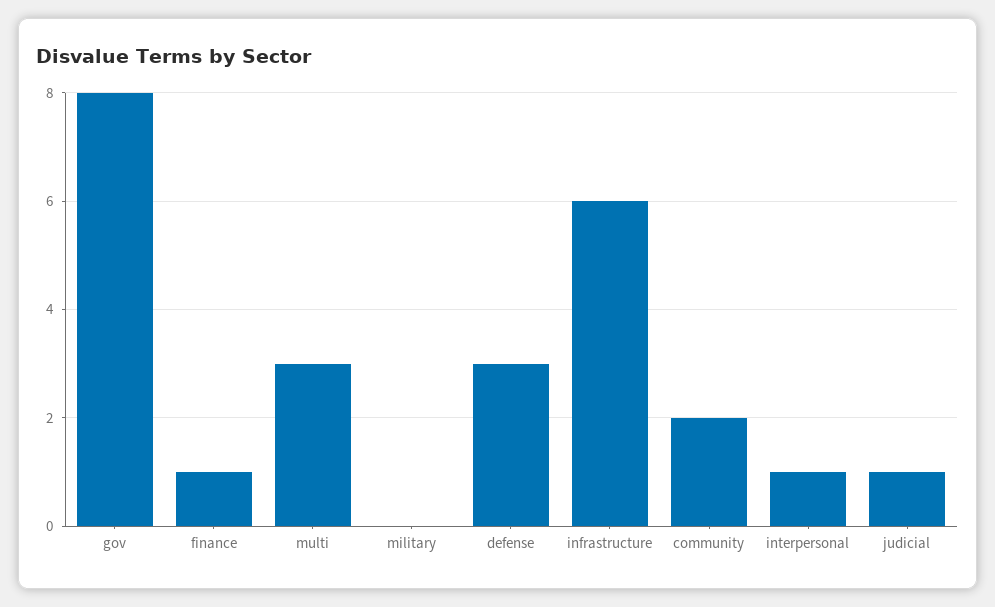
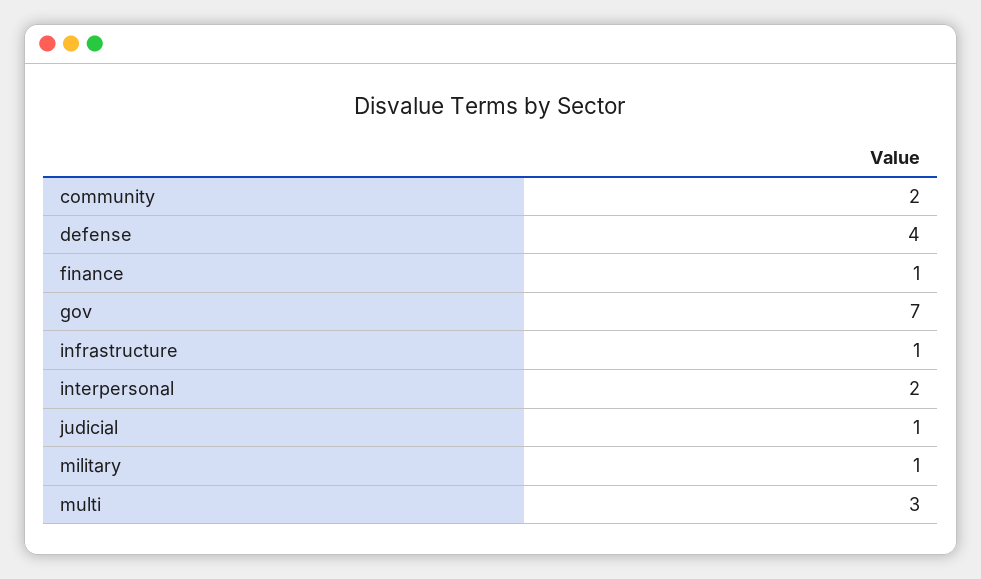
gov: 8 -> 7
military: 0 -> 1
defense: 3 -> 4
infrastructure: 6 -> 1
interpersonal: 1 -> 2

